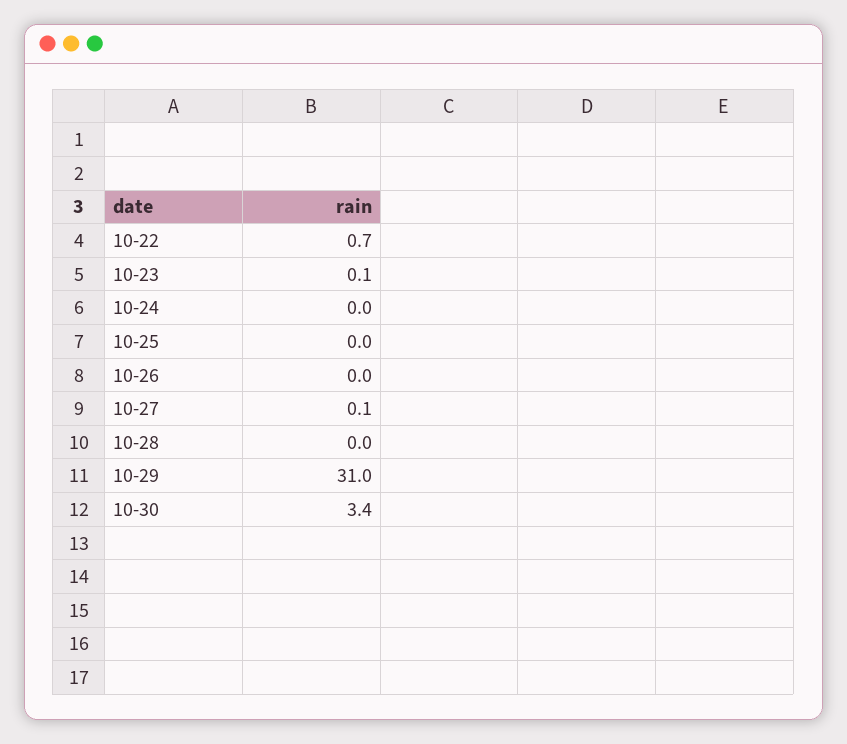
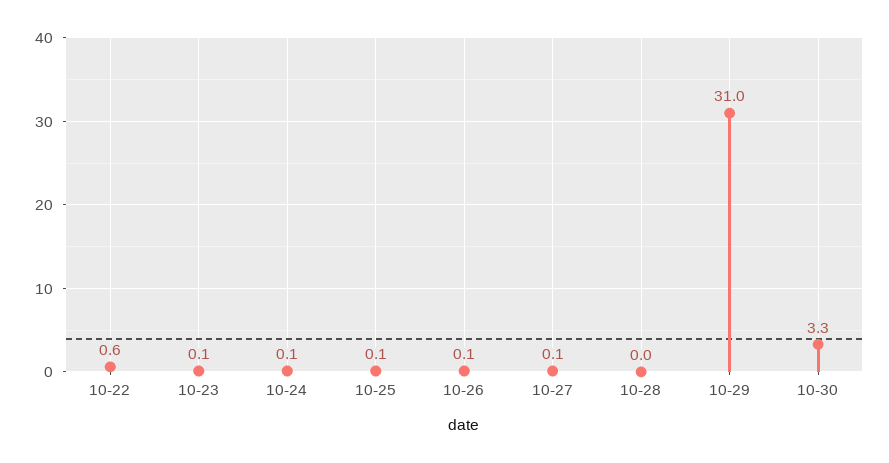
10-22: 0.7 -> 0.6
10-24: 0 -> 0.1
10-25: 0 -> 0.1
10-26: 0 -> 0.1
10-30: 3.4 -> 3.3

